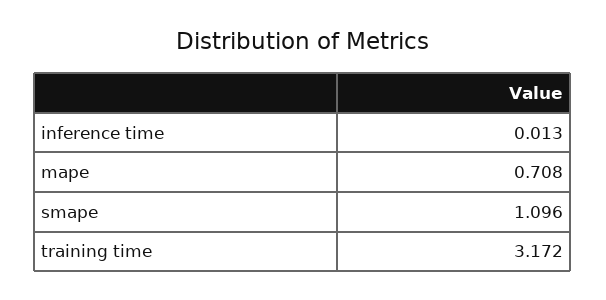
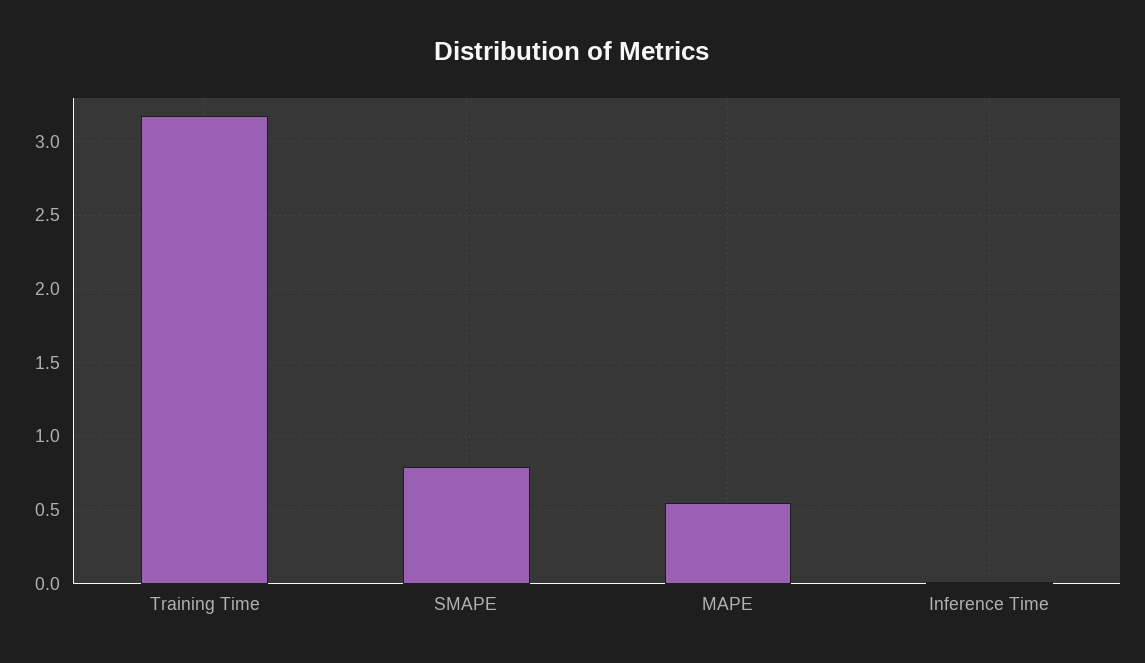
mape: 0.708 -> 0.55
smape: 1.096 -> 0.8

